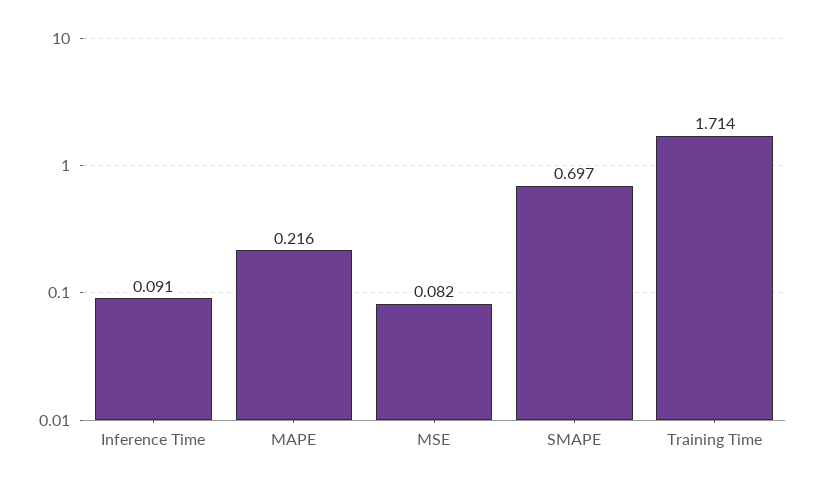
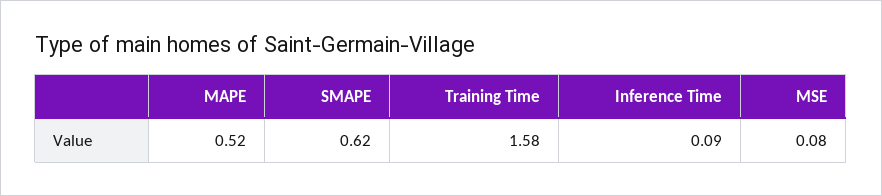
MAPE: 0.216 -> 0.52
SMAPE: 0.697 -> 0.62
Training Time: 1.714 -> 1.58

